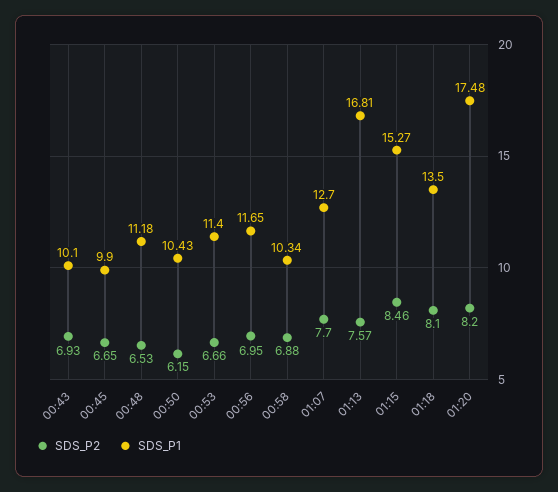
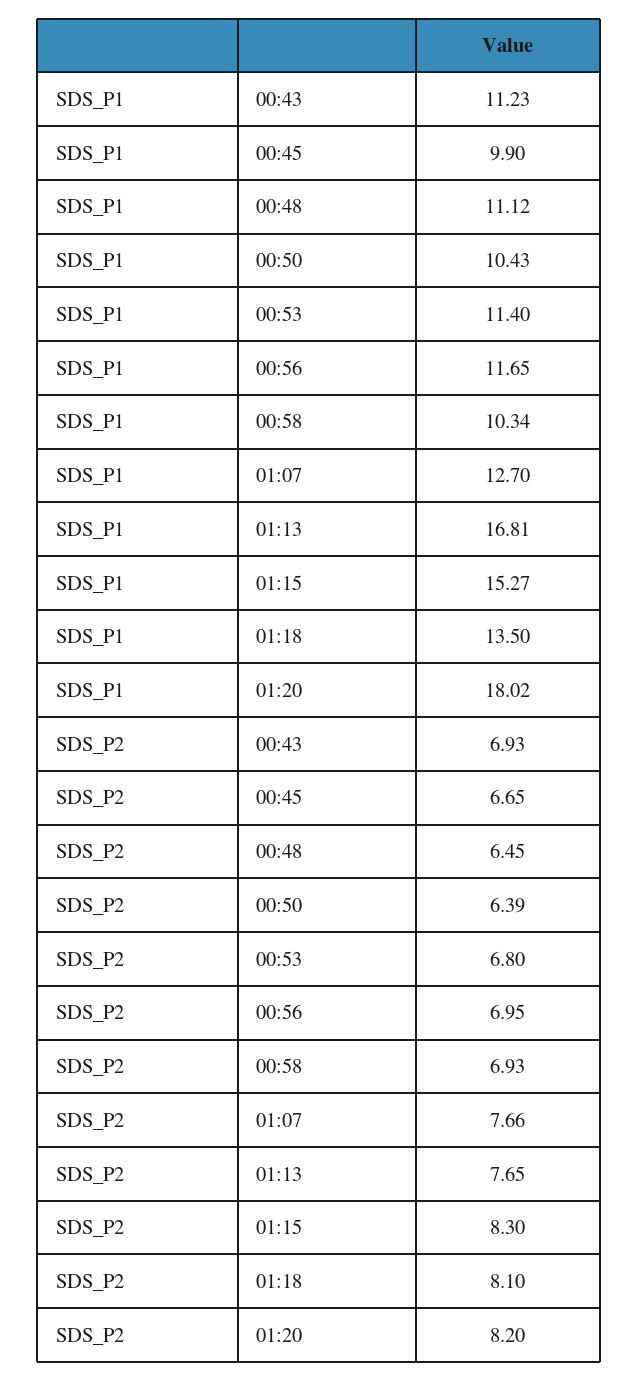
SDS_P1, 00:43: 10.1 -> 11.23
SDS_P2, 00:48: 6.53 -> 6.45
SDS_P1, 00:48: 11.18 -> 11.12
SDS_P2, 00:50: 6.15 -> 6.39
SDS_P2, 00:53: 6.66 -> 6.8
SDS_P2, 00:58: 6.88 -> 6.93
SDS_P2, 01:07: 7.7 -> 7.66
SDS_P2, 01:13: 7.57 -> 7.65
SDS_P2, 01:15: 8.46 -> 8.3
SDS_P1, 01:20: 17.48 -> 18.02

